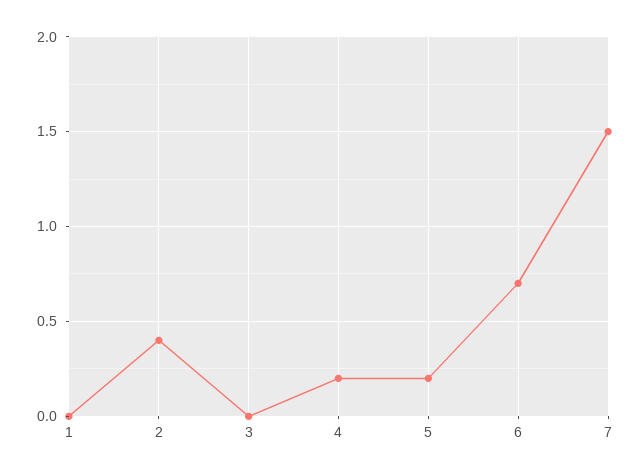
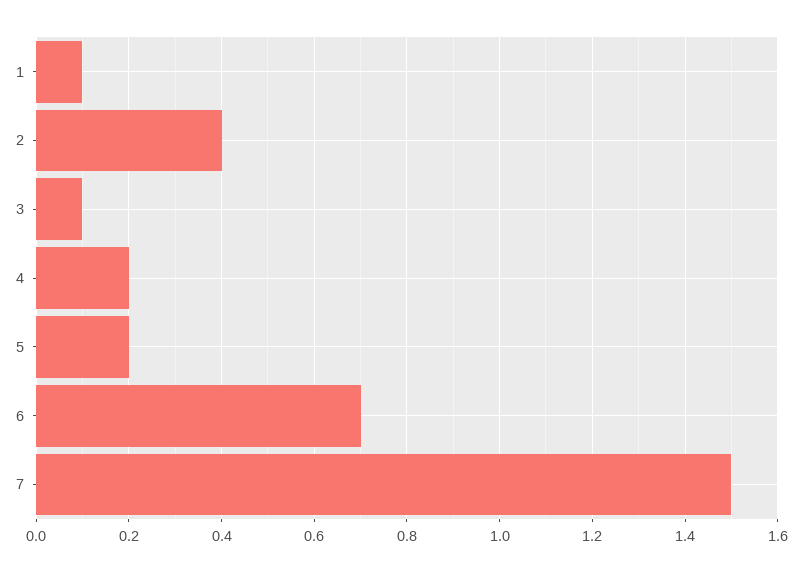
1: 0 -> 0.1
3: 0 -> 0.1

